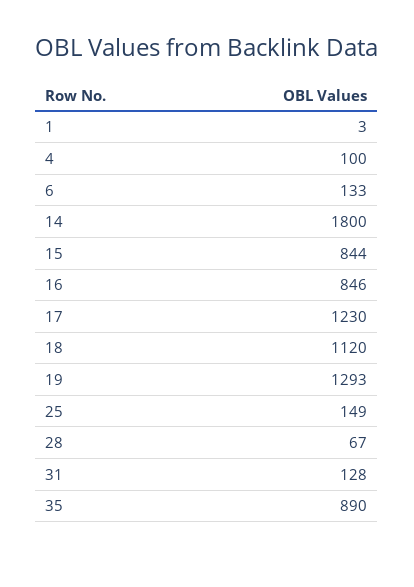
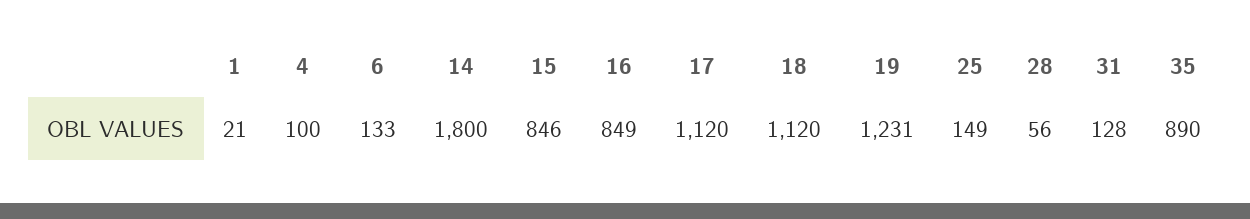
1: 3 -> 21
15: 844 -> 846
16: 846 -> 849
17: 1230 -> 1120
19: 1293 -> 1231
28: 67 -> 56

